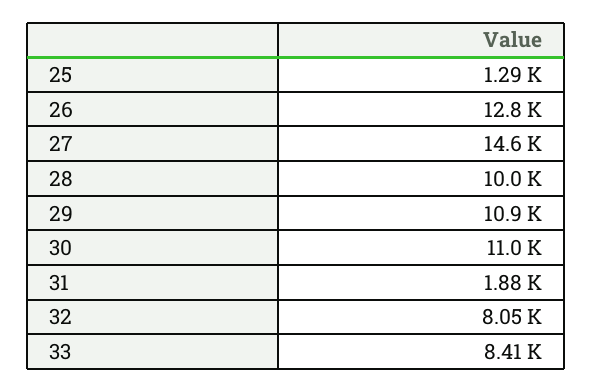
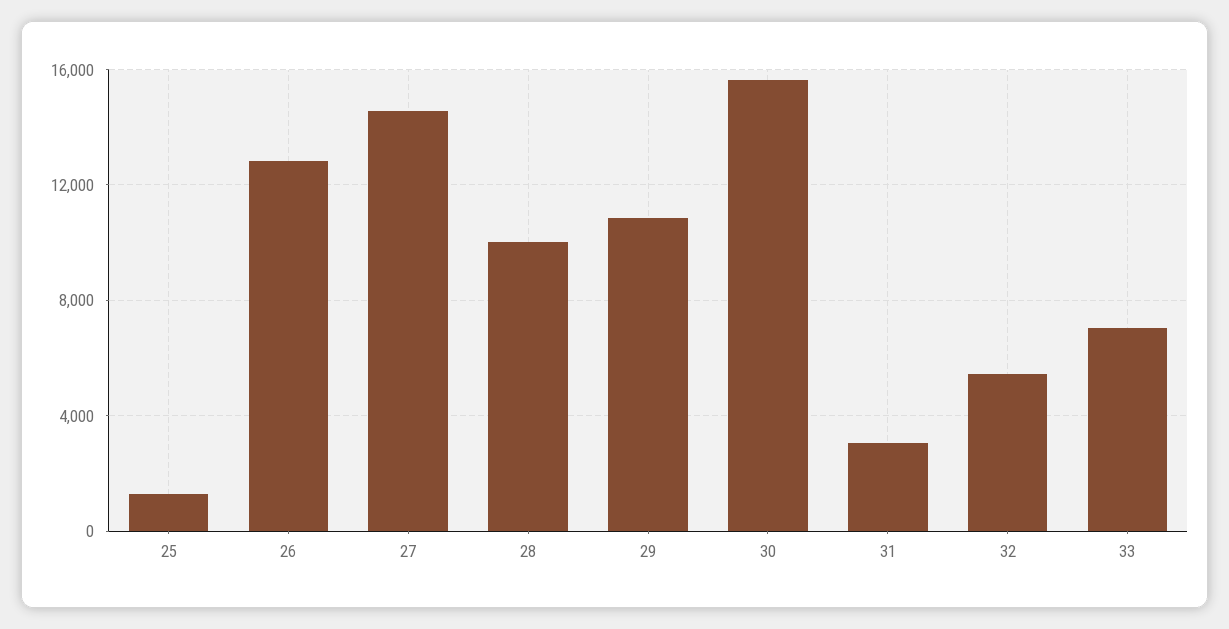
30: 11000 -> 15500
31: 1880 -> 3000
32: 8050 -> 5500
33: 8410 -> 7000

